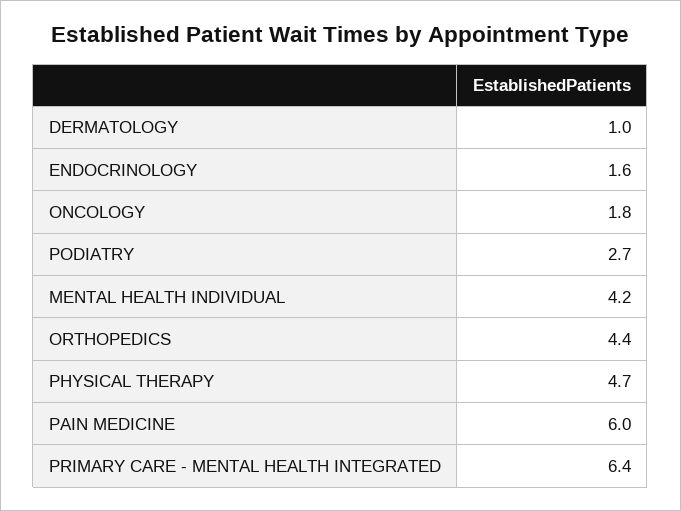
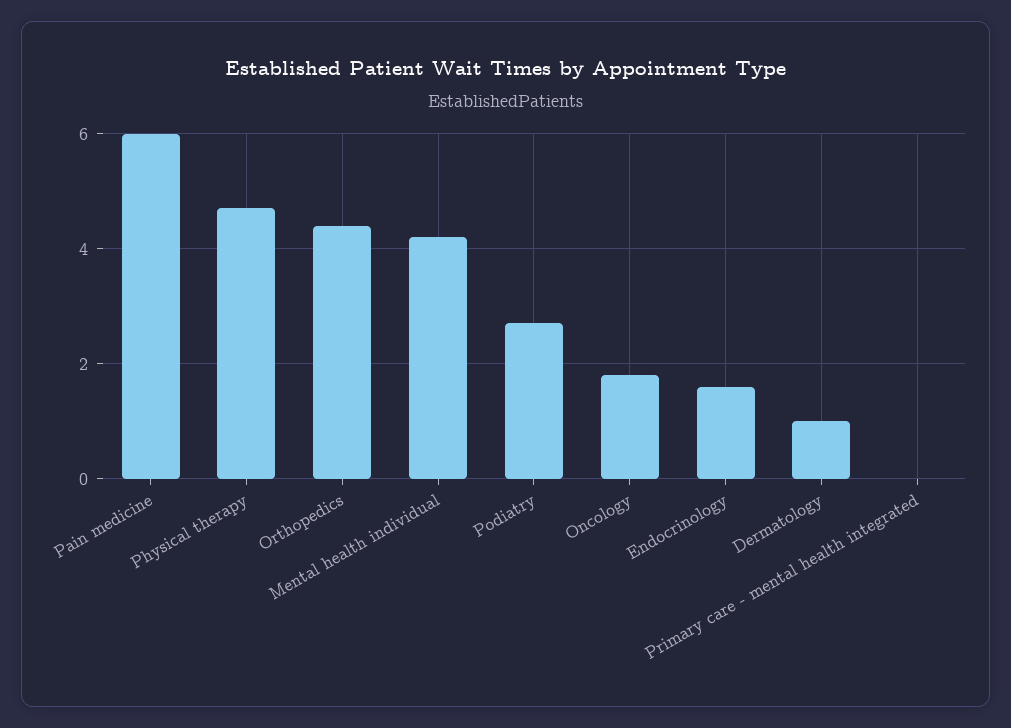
PRIMARY CARE - MENTAL HEALTH INTEGRATED: 6.4 -> 0

